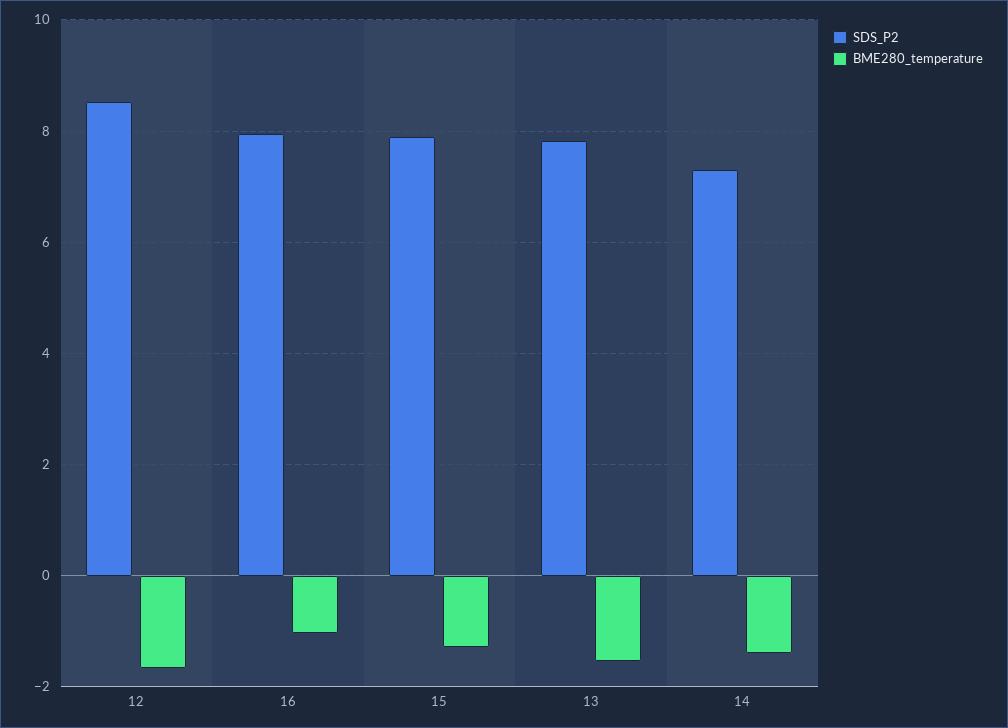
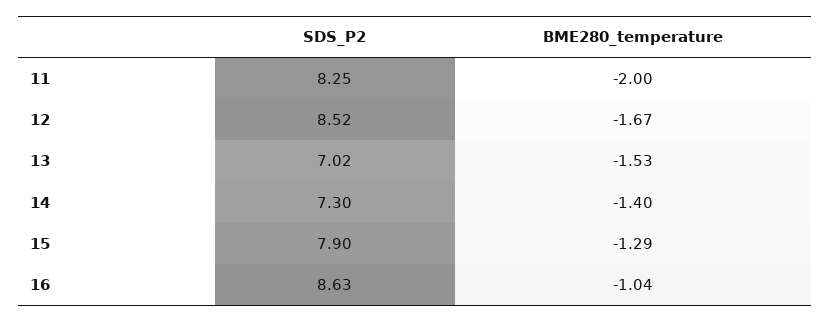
SDS_P2, 16: 8 -> 8.63
SDS_P2, 13: 7.8 -> 7.02
SDS_P2, 11: none -> 8.25
BME280_temperature, 11: none -> -2

